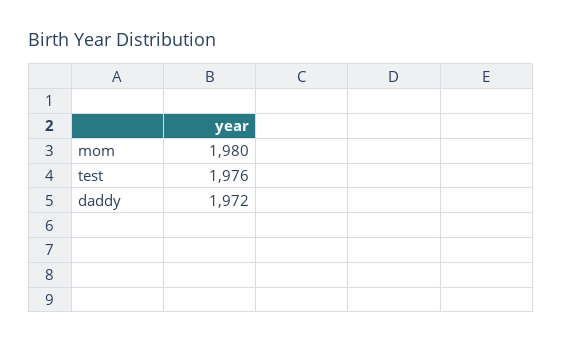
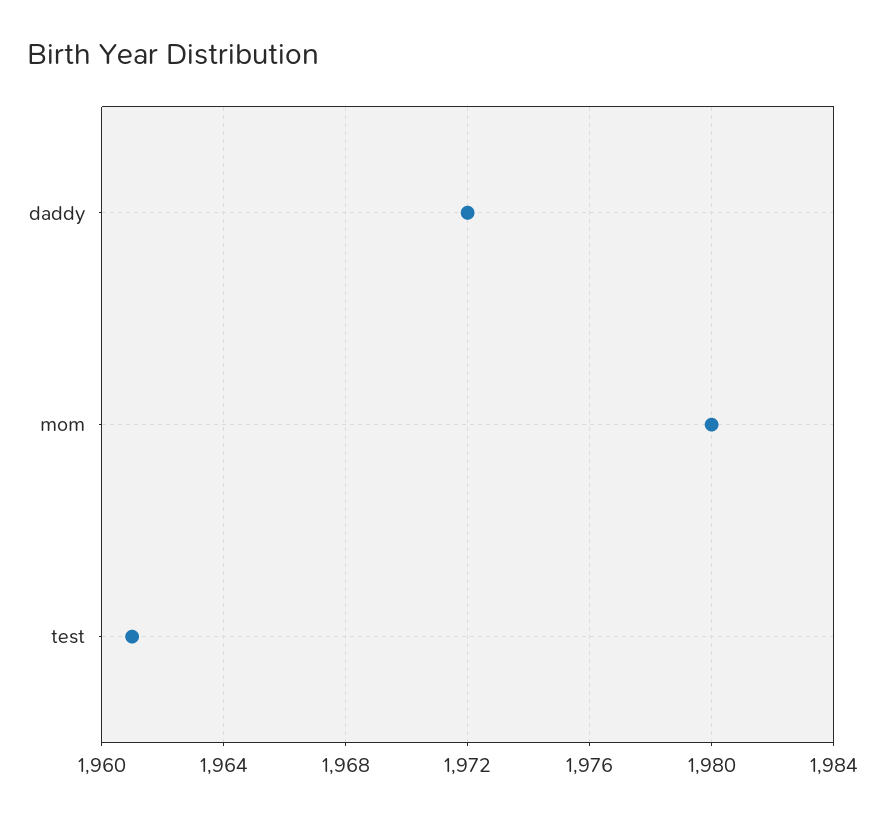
test: 1976 -> 1961

